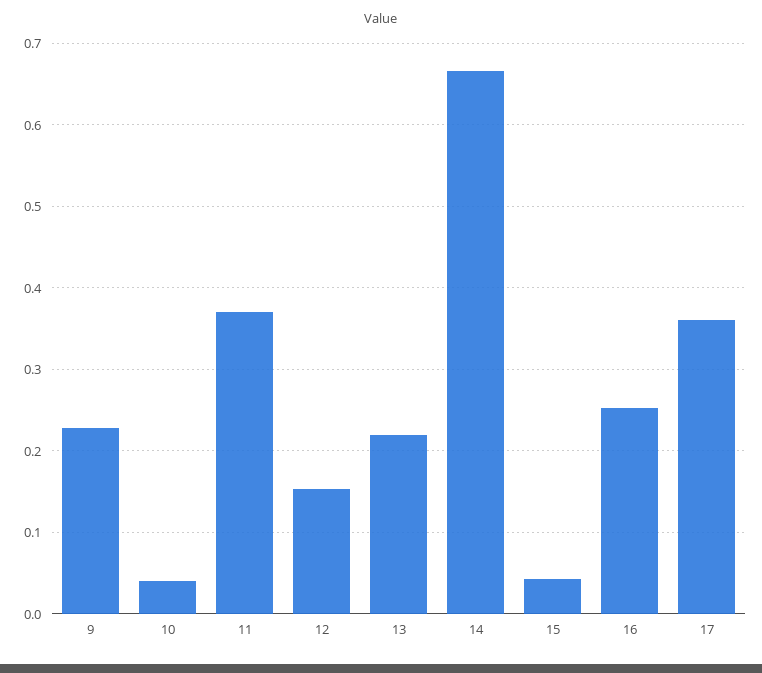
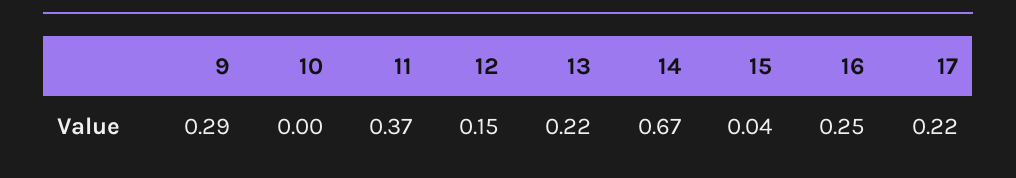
9: 0.23 -> 0.29
10: 0.04 -> 0
17: 0.36 -> 0.22

